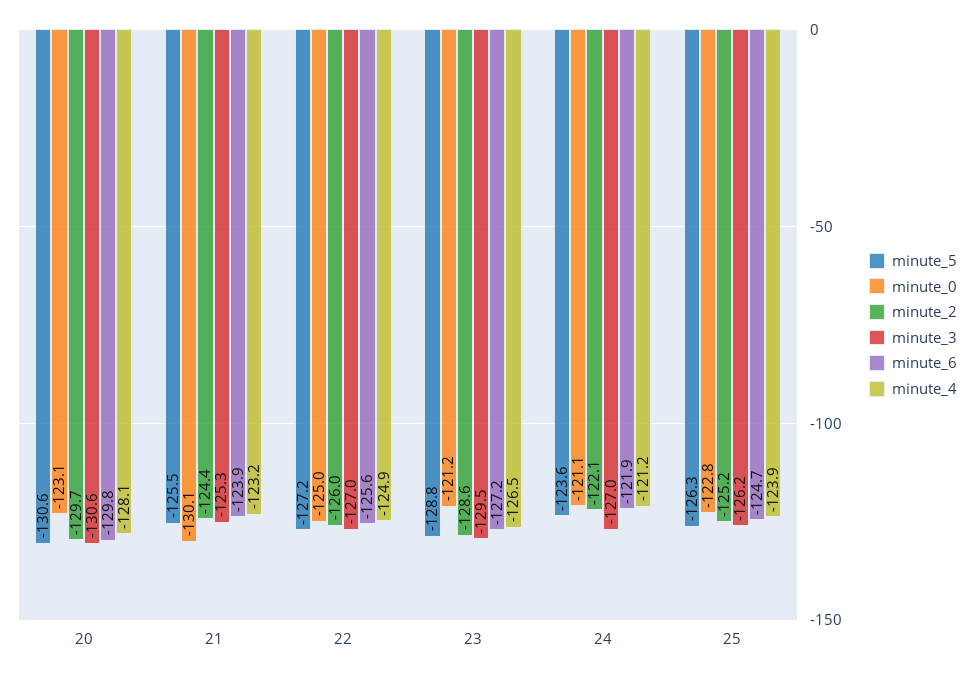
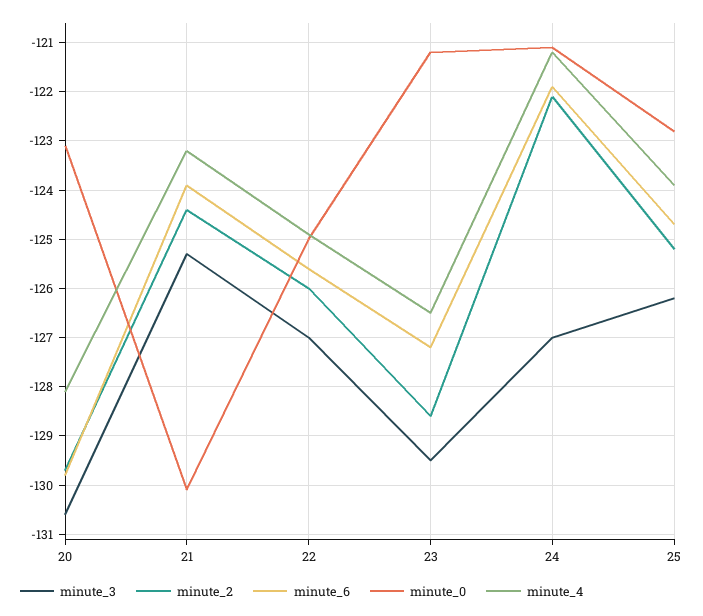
minute_5, 20: -130.6 -> none
minute_5, 21: -125.5 -> none
minute_5, 22: -127.2 -> none
minute_5, 23: -128.8 -> none
minute_5, 24: -123.6 -> none
minute_5, 25: -126.3 -> none

